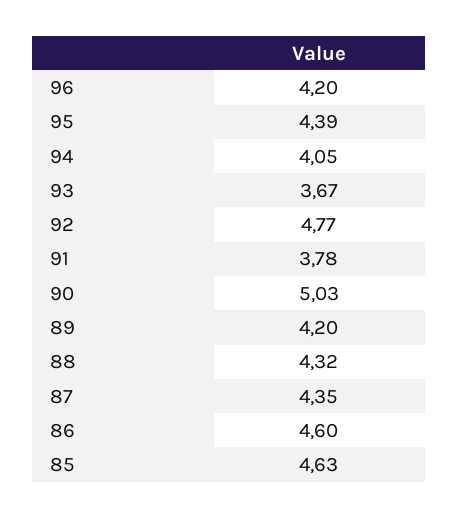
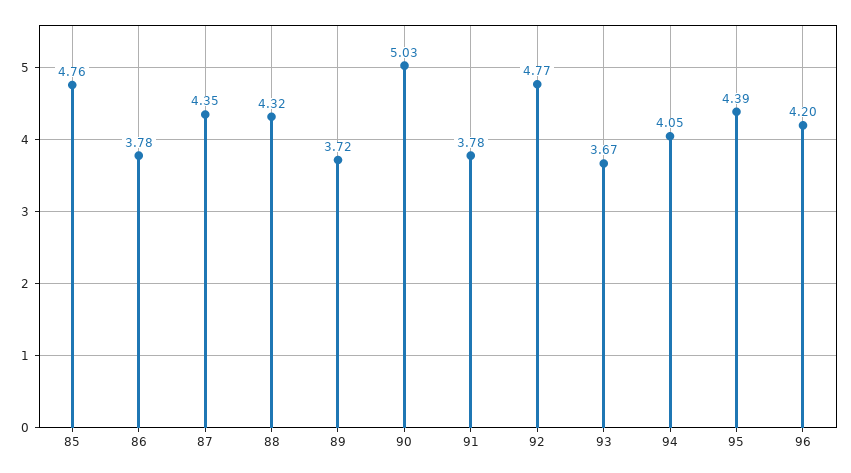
89: 4.2 -> 3.72
86: 4.6 -> 3.78
85: 4.63 -> 4.76

